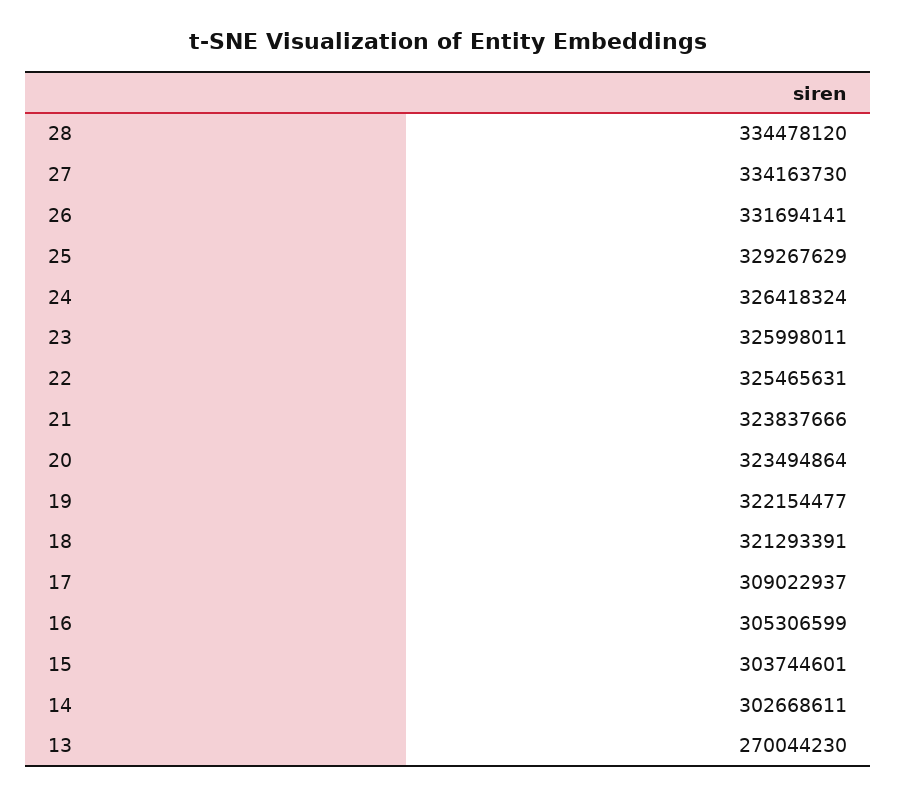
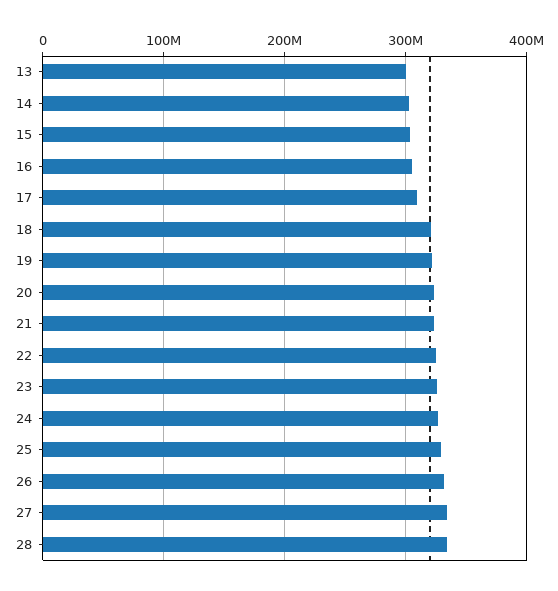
13: 270044230 -> 300000000

